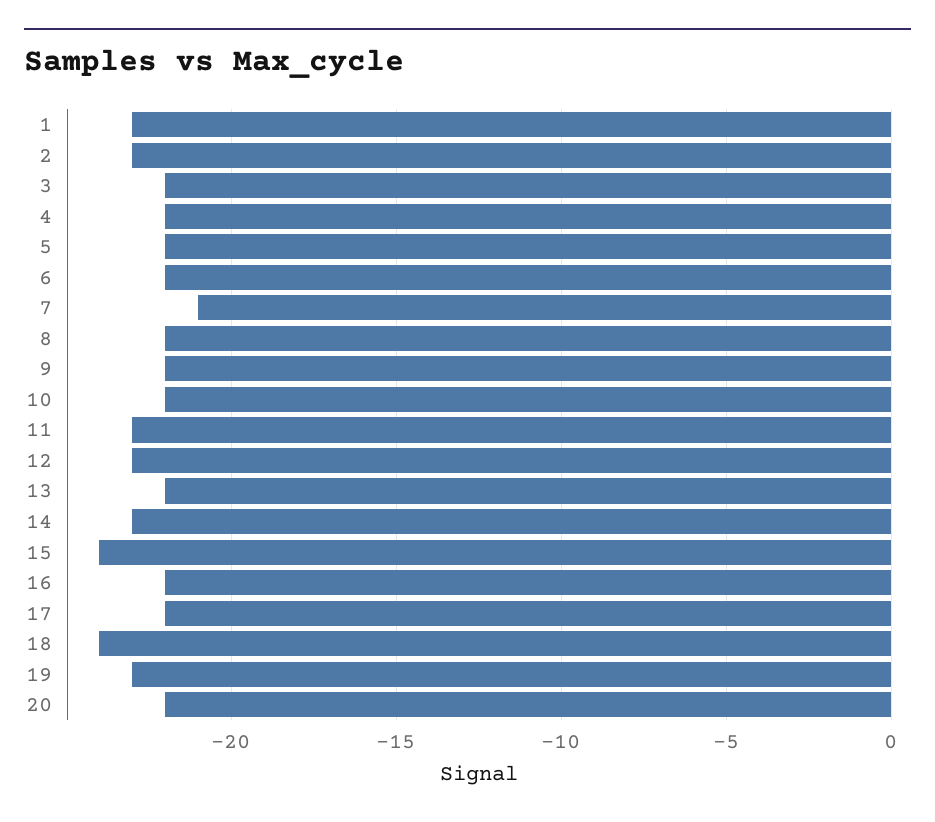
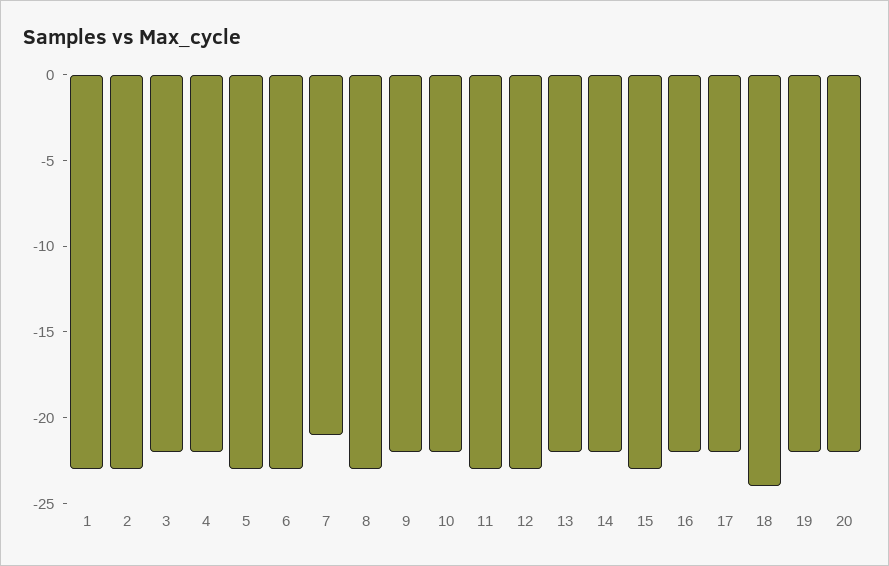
5: -22 -> -23
6: -22 -> -23
8: -22 -> -23
14: -23 -> -22
15: -24 -> -23
19: -23 -> -22

